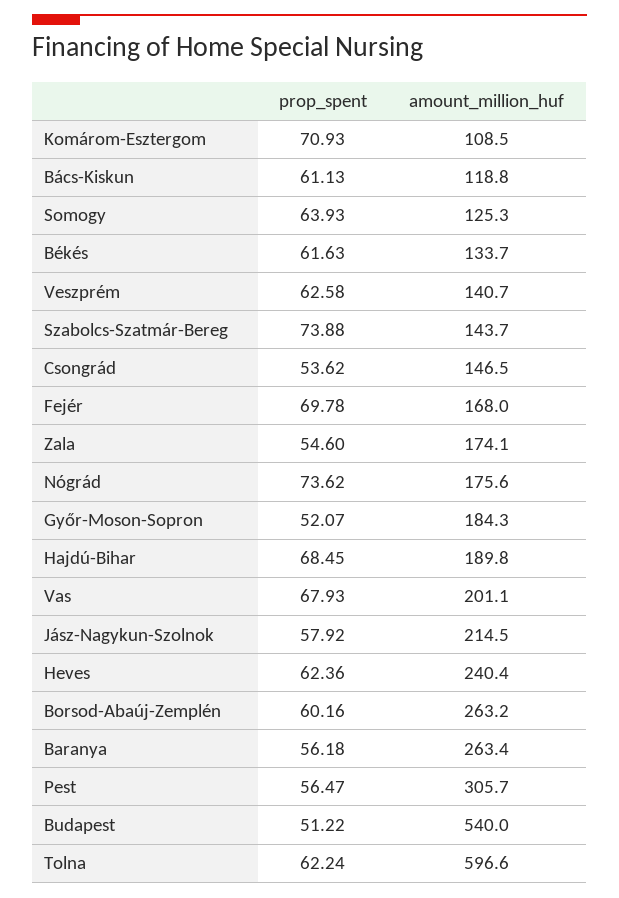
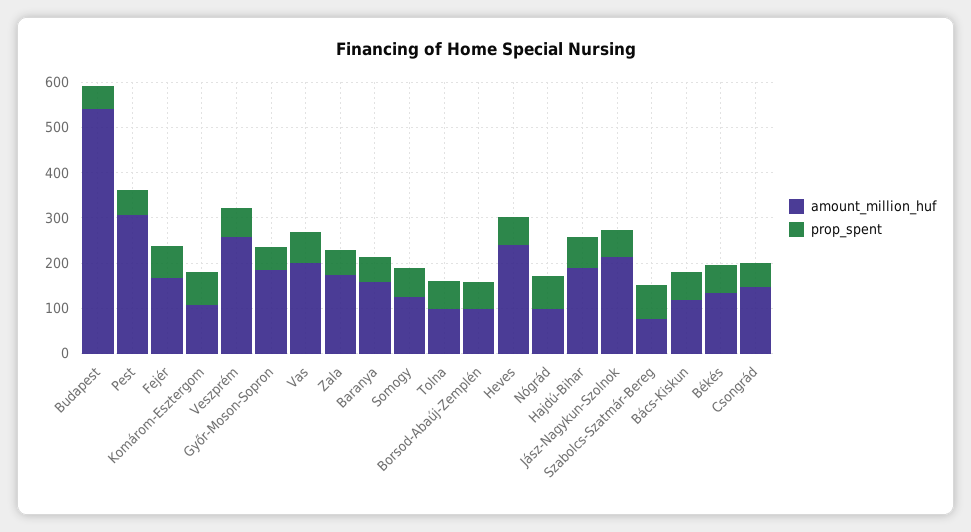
amount_million_huf, Veszprém: 140.7 -> 260
amount_million_huf, Szabolcs-Szatmár-Bereg: 143.7 -> 80
amount_million_huf, Nógrád: 175.6 -> 100
amount_million_huf, Borsod-Abaúj-Zemplén: 263.2 -> 100
amount_million_huf, Baranya: 263.4 -> 160
amount_million_huf, Tolna: 596.6 -> 100

